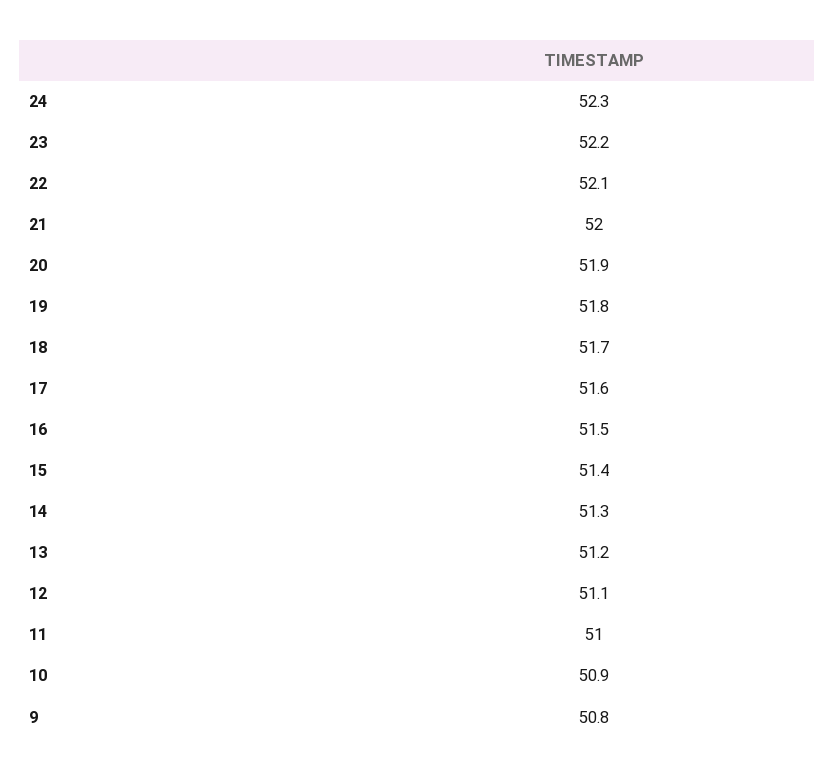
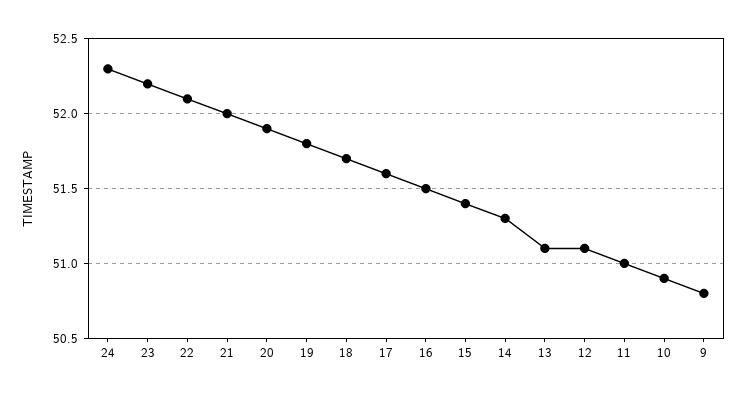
13: 51.2 -> 51.1

